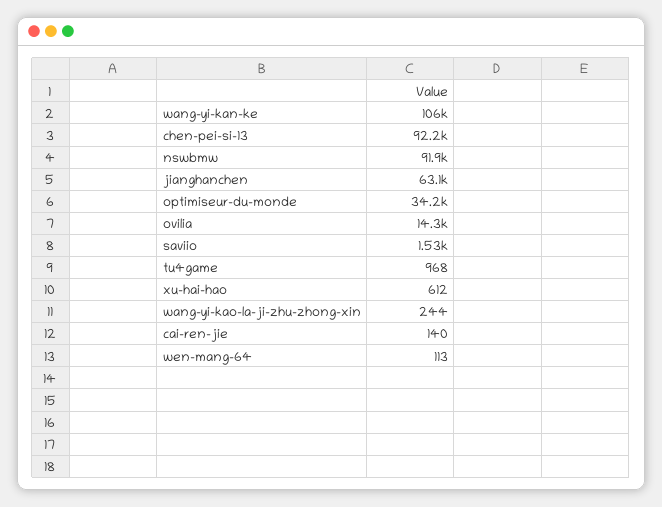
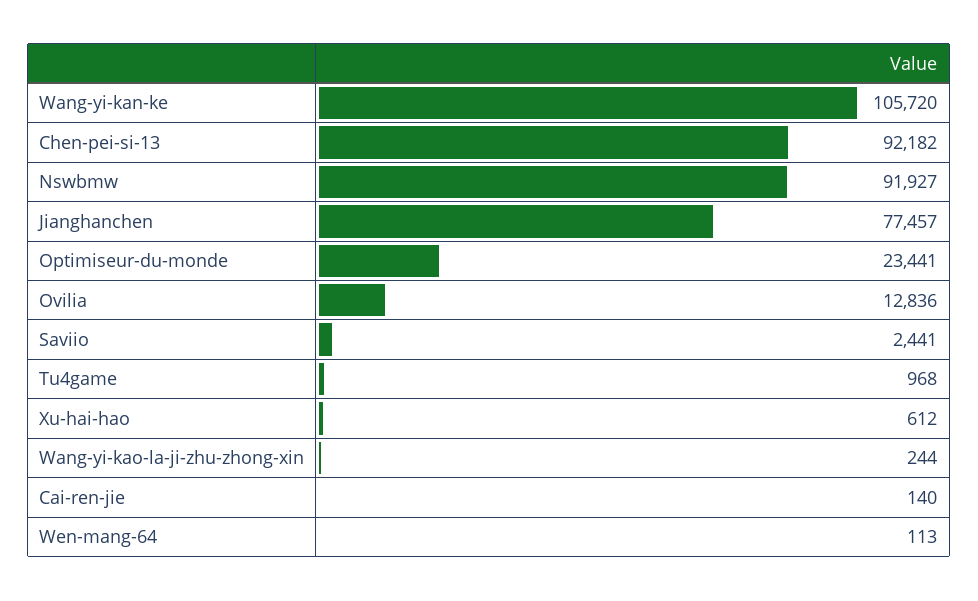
jianghanchen: 63100 -> 77457
optimiseur-du-monde: 34200 -> 23441
ovilia: 14300 -> 12836
saviio: 1530 -> 2441

